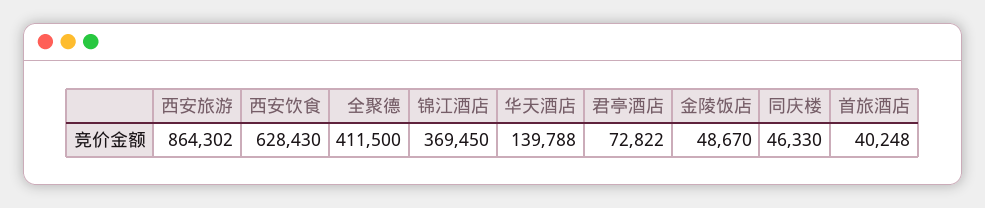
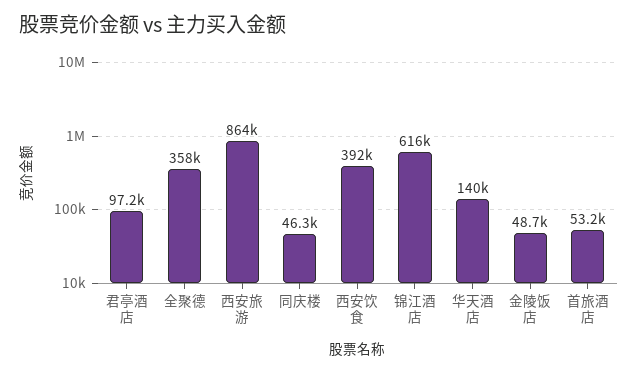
西安饮食: 628430 -> 392000
全聚德: 411500 -> 358000
锦江酒店: 369450 -> 616000
君亭酒店: 72822 -> 97200
首旅酒店: 40248 -> 53200

